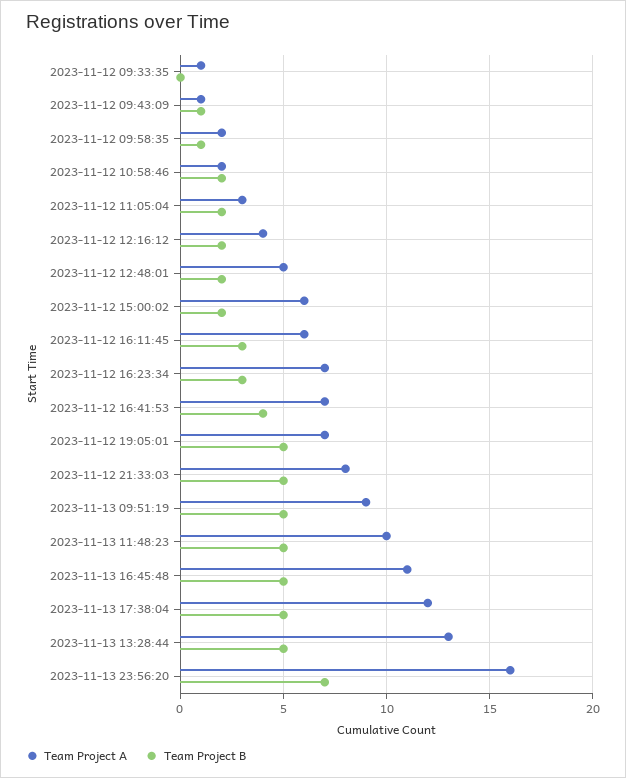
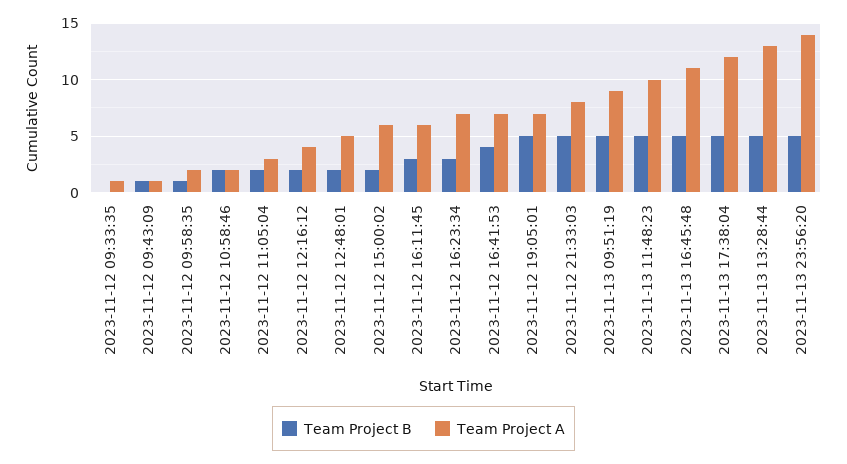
Team Project A, 2023-11-13 23:56:20: 16 -> 14
Team Project B, 2023-11-13 23:56:20: 7 -> 5

